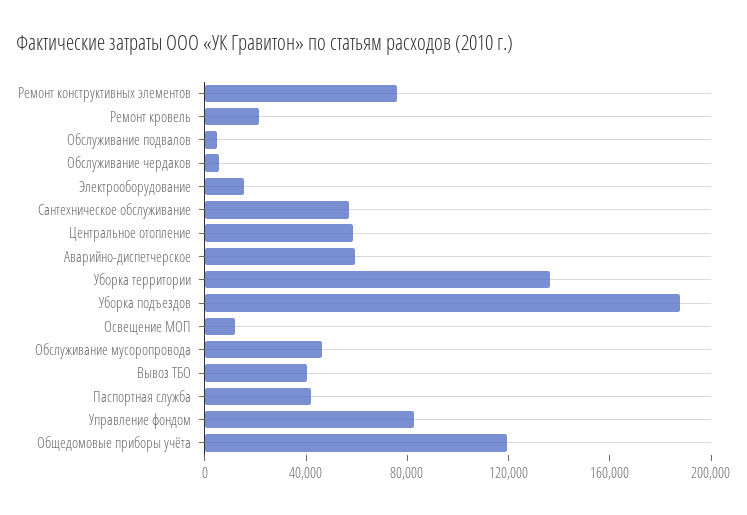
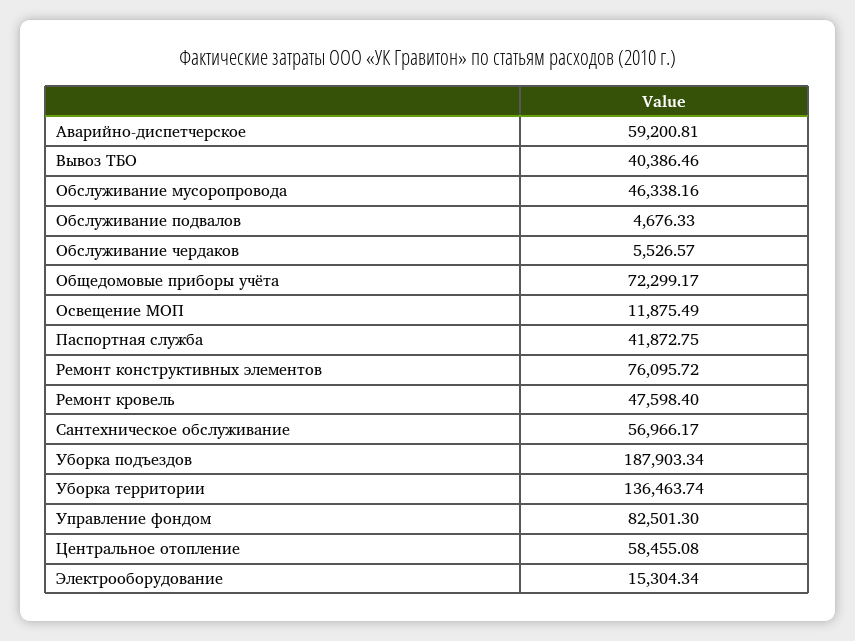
Ремонт кровель: 20000 -> 47598.4
Общедомовые приборы учёта: 120000 -> 72299.17

